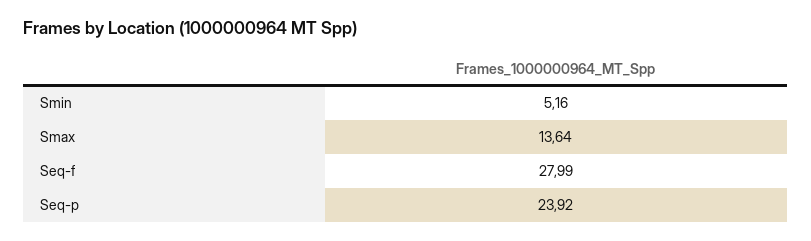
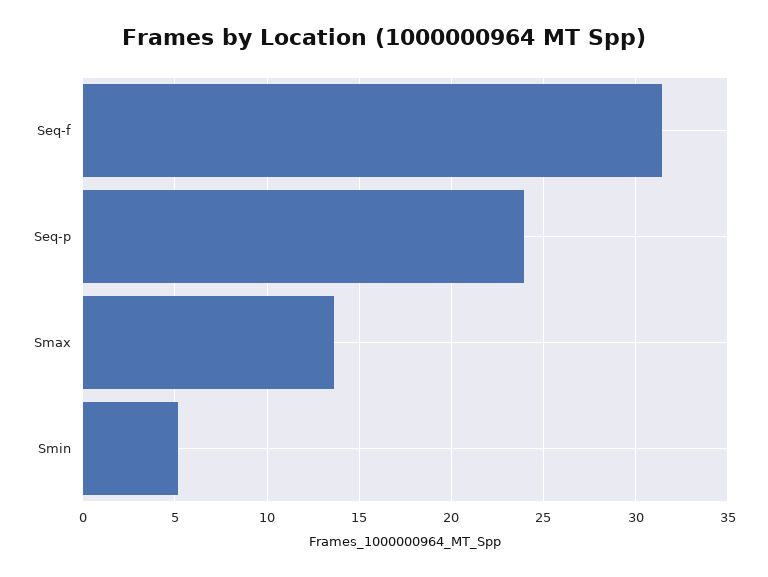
Seq-f: 27.99 -> 31.5

